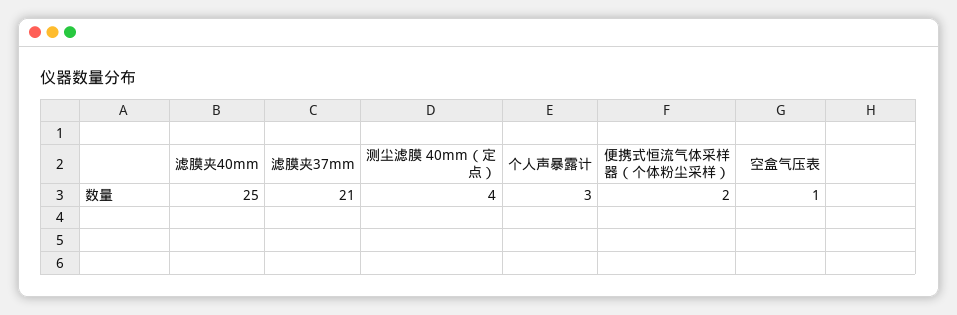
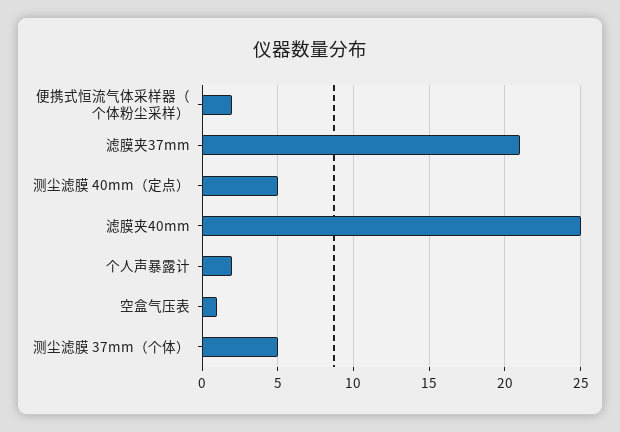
测尘滤膜 40mm（定点）: 4 -> 5
个人声暴露计: 3 -> 2
测尘滤膜 37mm（个体）: none -> 5

